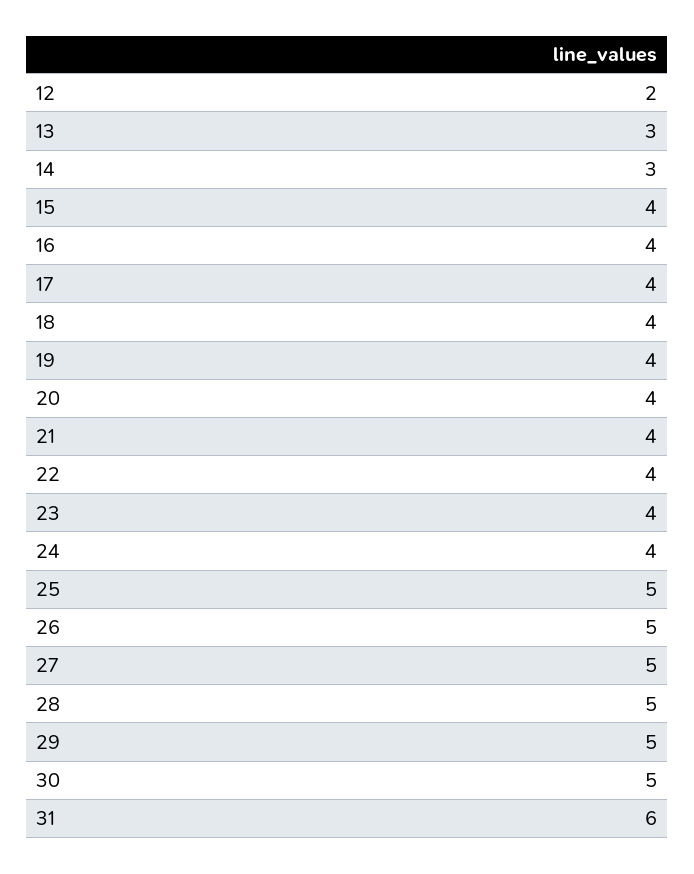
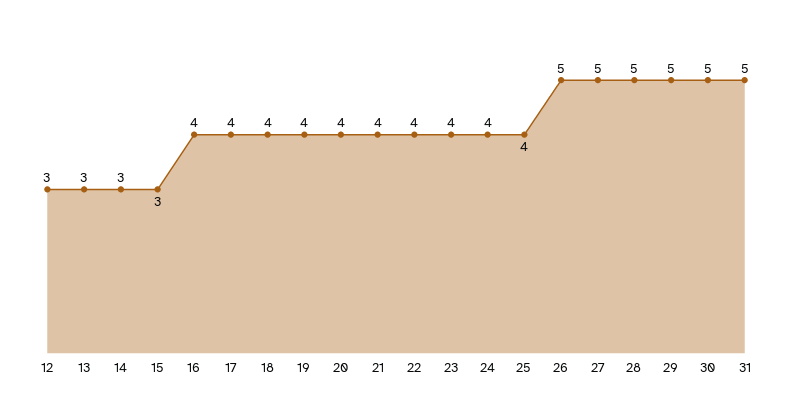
12: 2 -> 3
15: 4 -> 3
25: 5 -> 4
31: 6 -> 5

